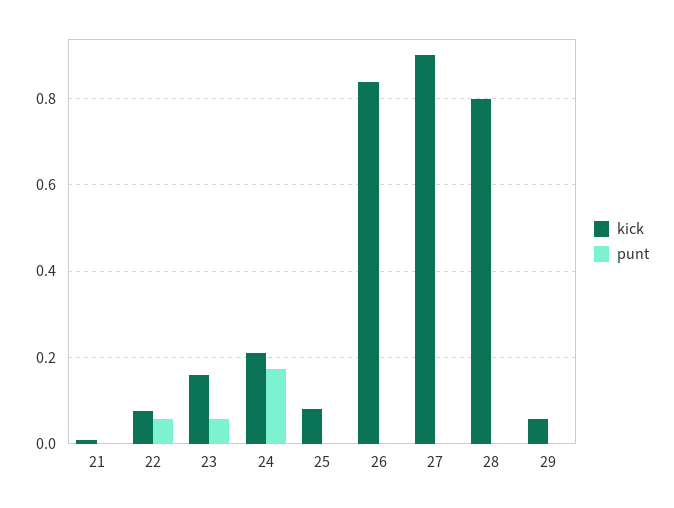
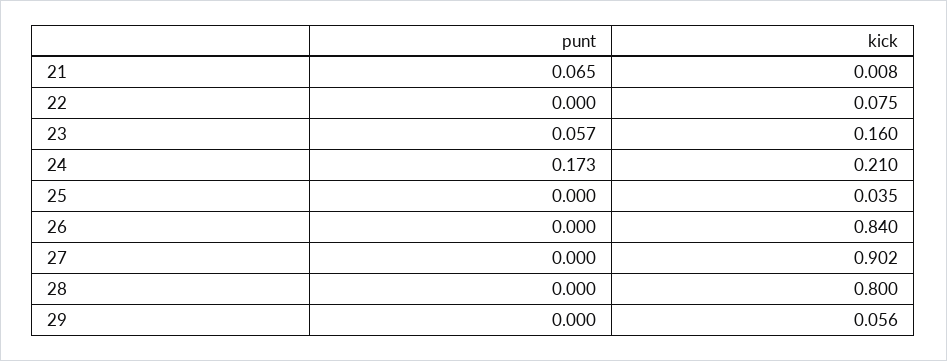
punt, 21: 0 -> 0.065
punt, 22: 0.06 -> 0
kick, 25: 0.08 -> 0.035

